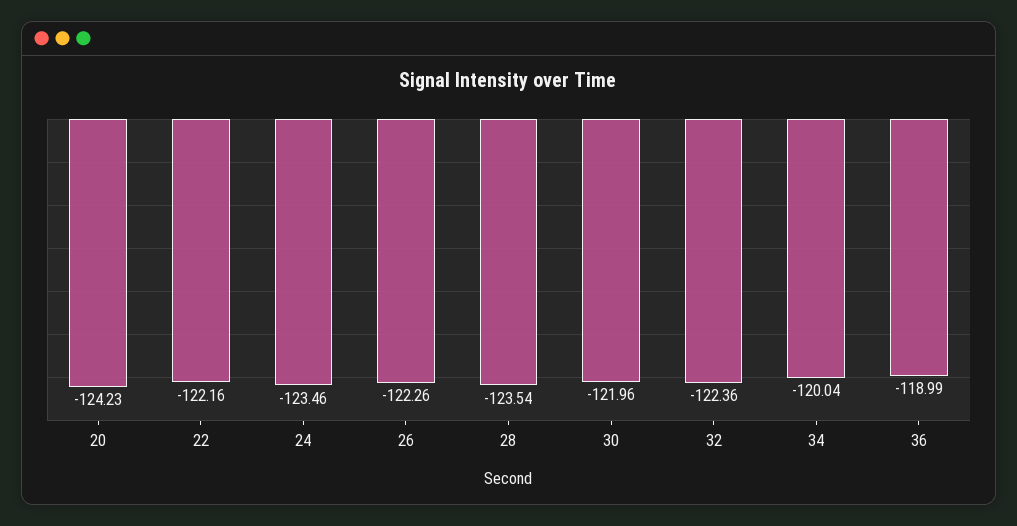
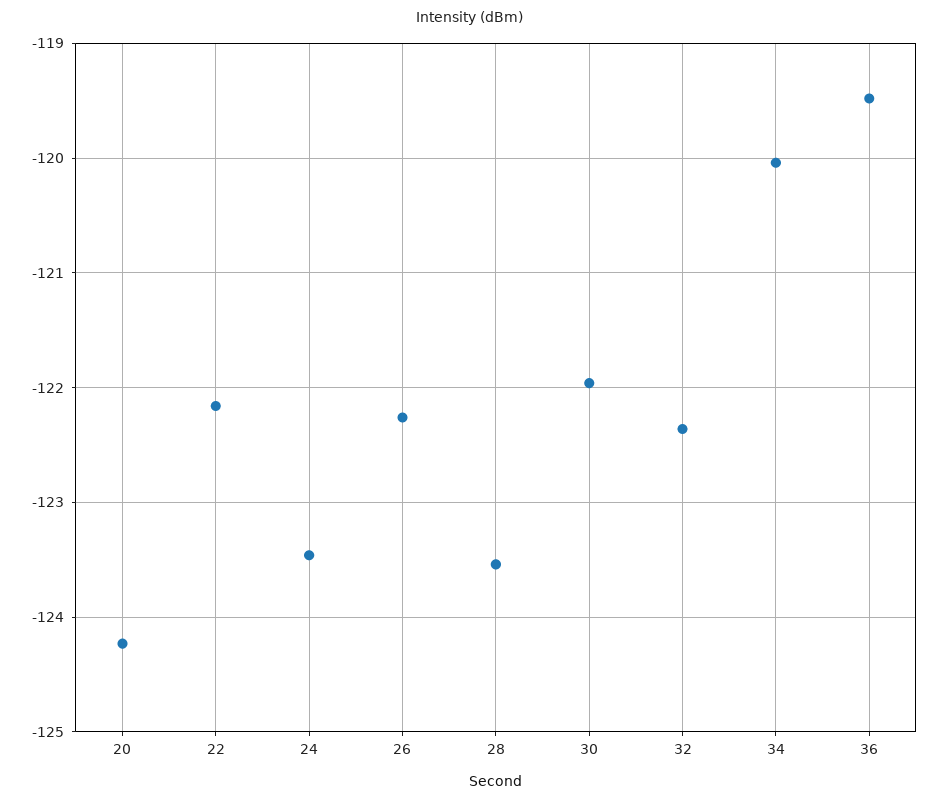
36: -118.99 -> -119.5

